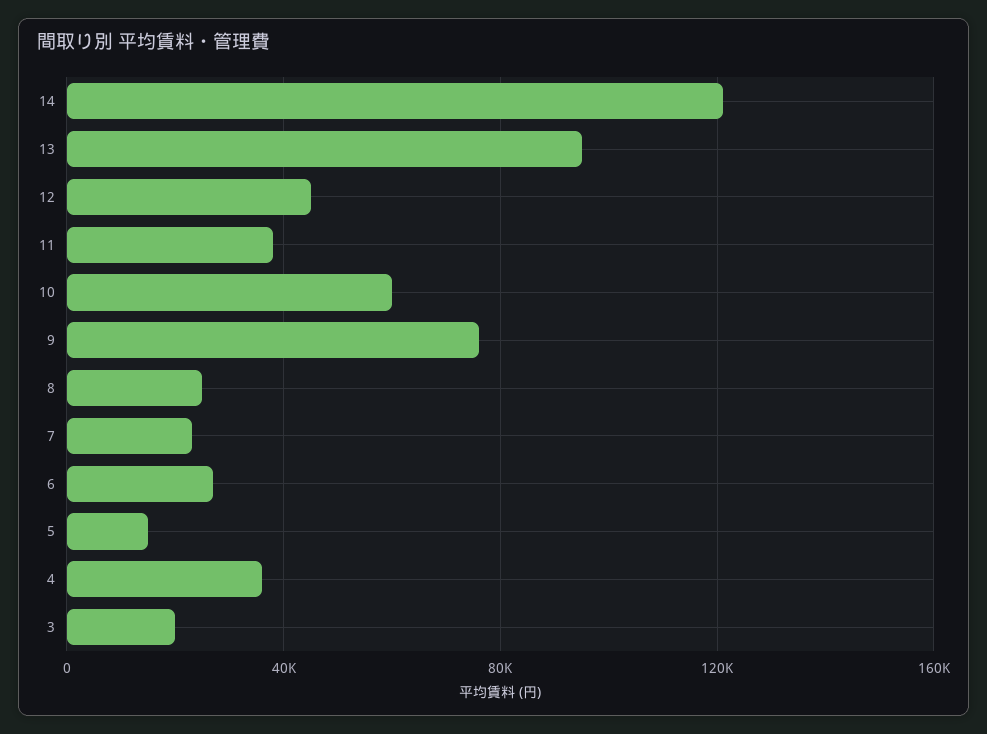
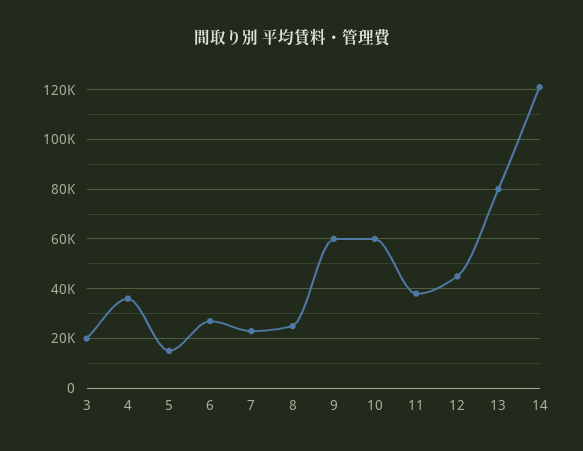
13: 95000 -> 80000
9: 75000 -> 60000

